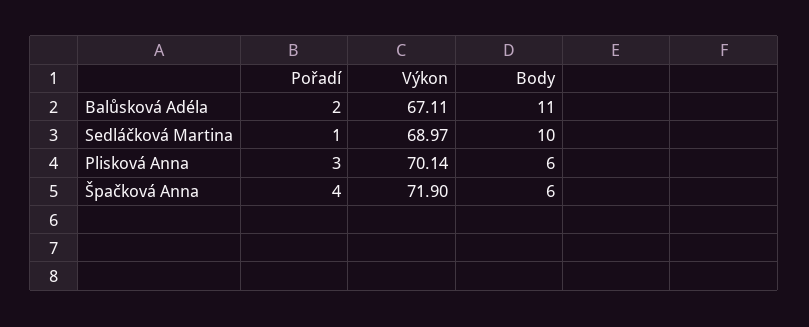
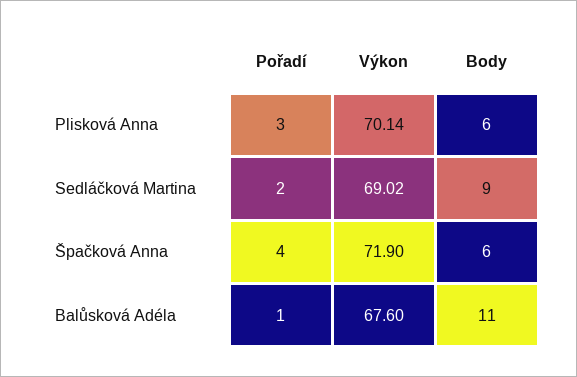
Pořadí, Balůsková Adéla: 2 -> 1
Výkon, Balůsková Adéla: 67.11 -> 67.6
Pořadí, Sedláčková Martina: 1 -> 2
Výkon, Sedláčková Martina: 68.97 -> 69.02
Body, Sedláčková Martina: 10 -> 9

